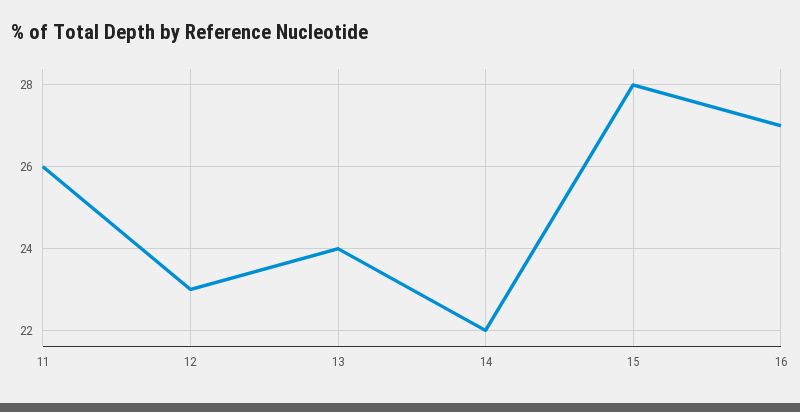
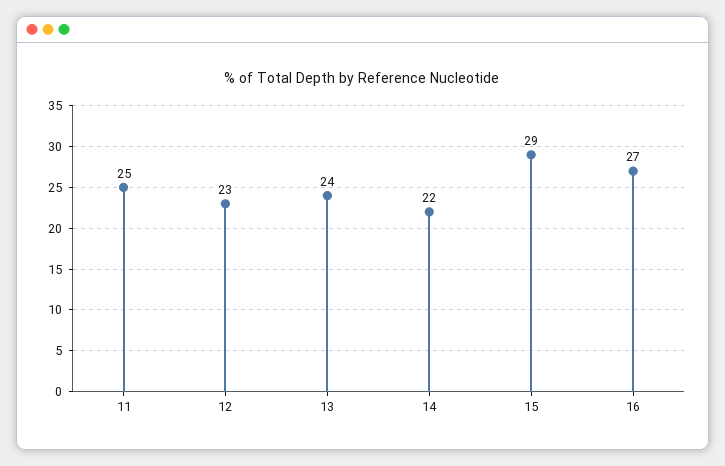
11: 26 -> 25
15: 28 -> 29

